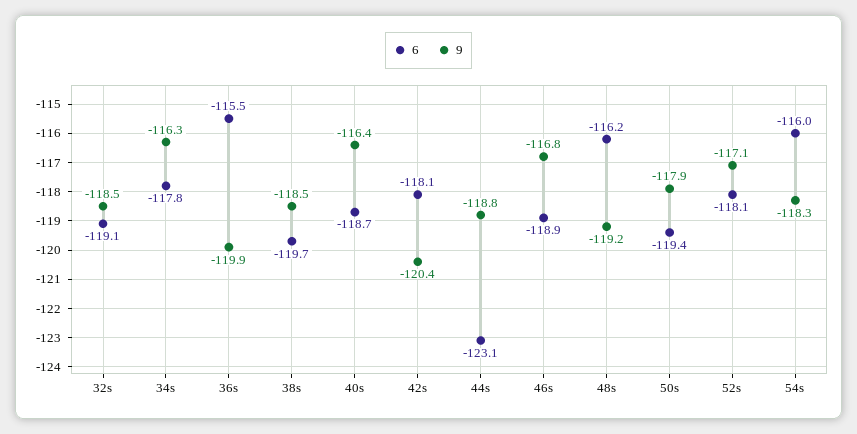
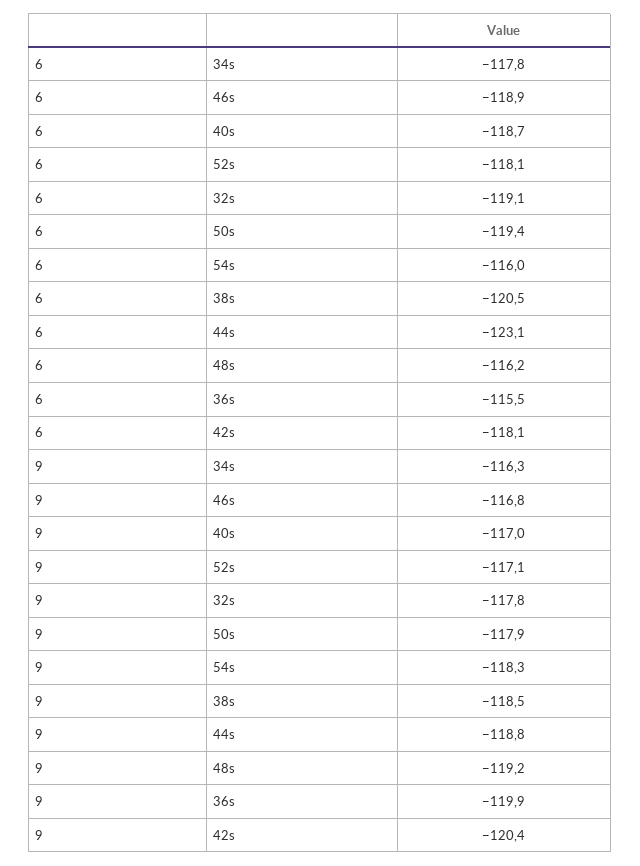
9, 32s: -118.5 -> -117.8
6, 38s: -119.7 -> -120.5
9, 40s: -116.4 -> -117

